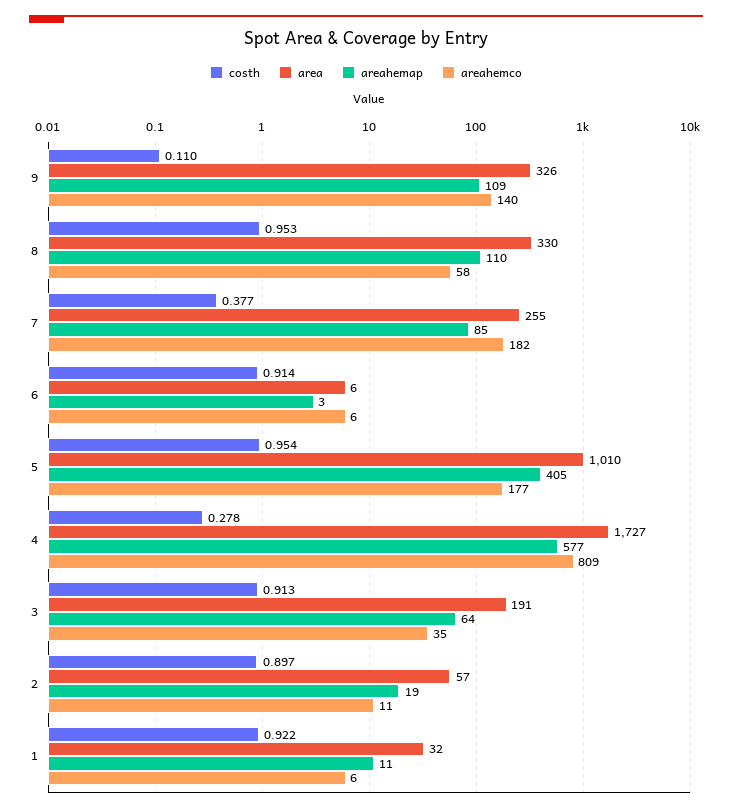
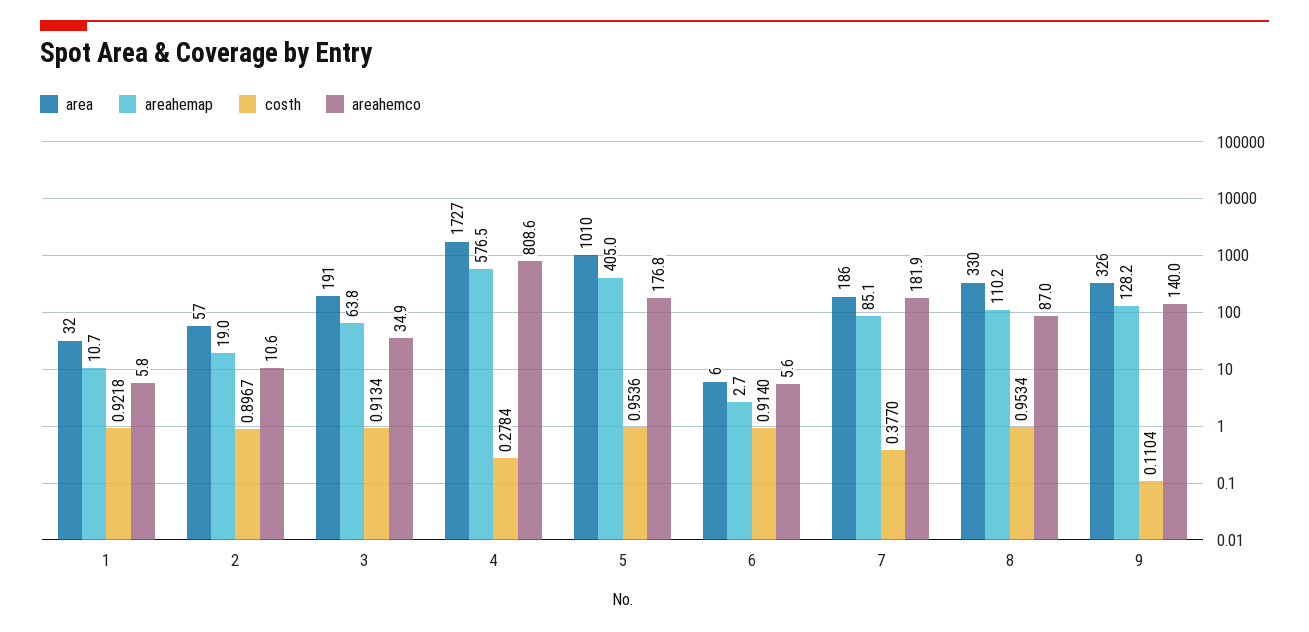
areahemap, 9: 109 -> 128.2
areahemco, 8: 58 -> 87
area, 7: 255 -> 186

